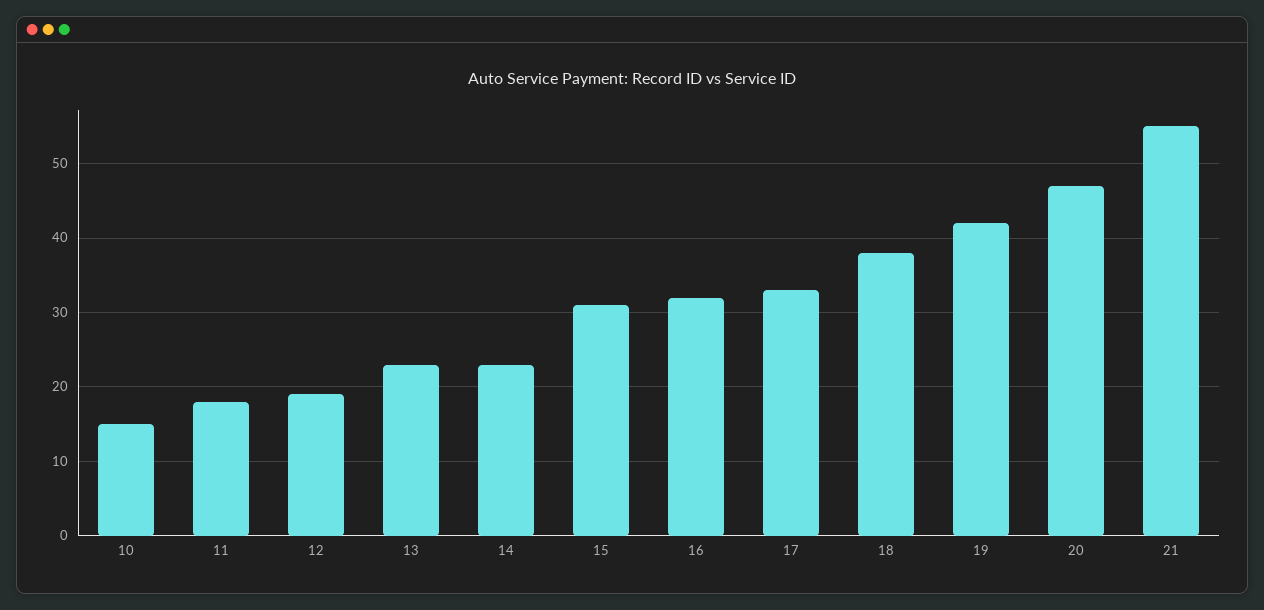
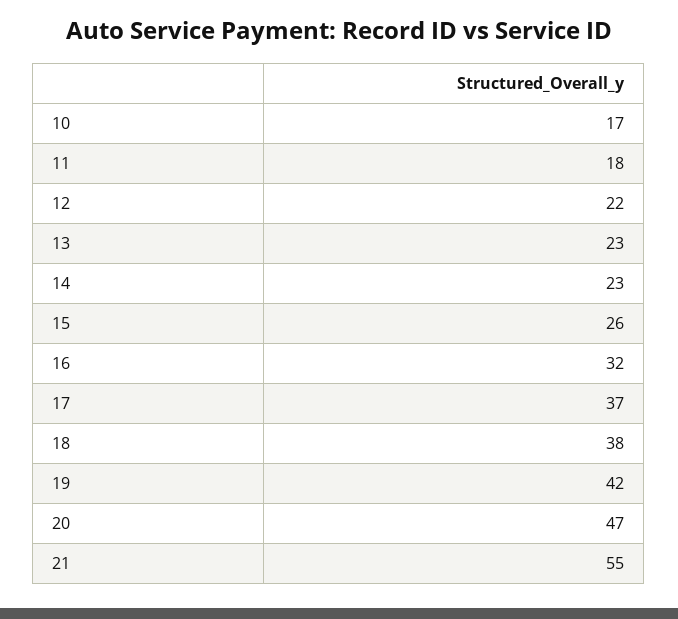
10: 15 -> 17
12: 19 -> 22
15: 31 -> 26
17: 33 -> 37

